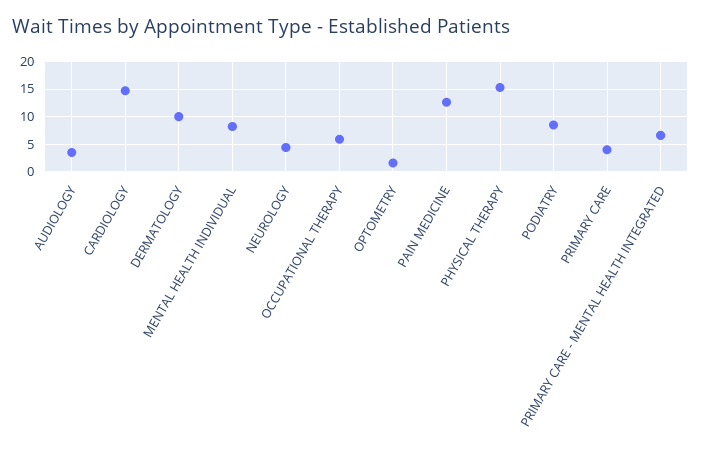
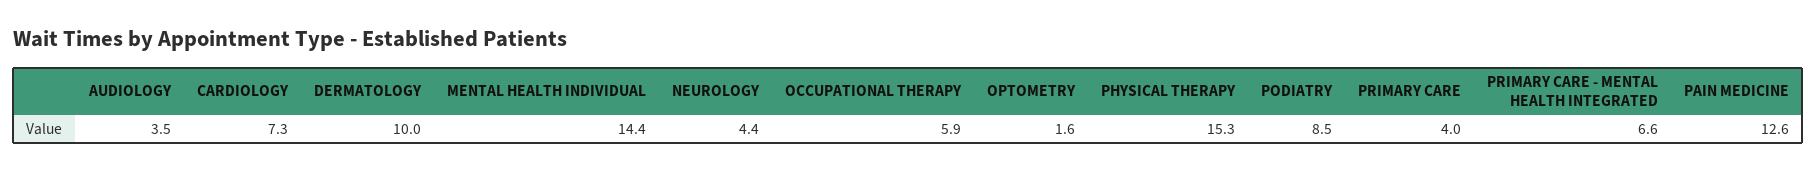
CARDIOLOGY: 15 -> 7.3
MENTAL HEALTH INDIVIDUAL: 7.5 -> 14.4

